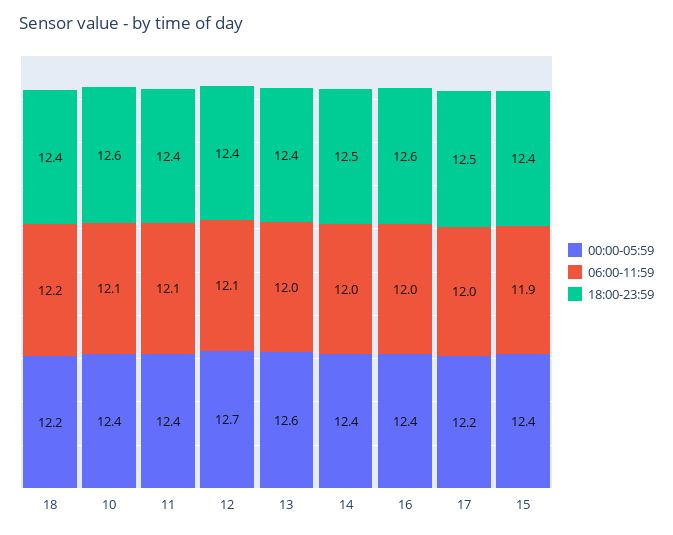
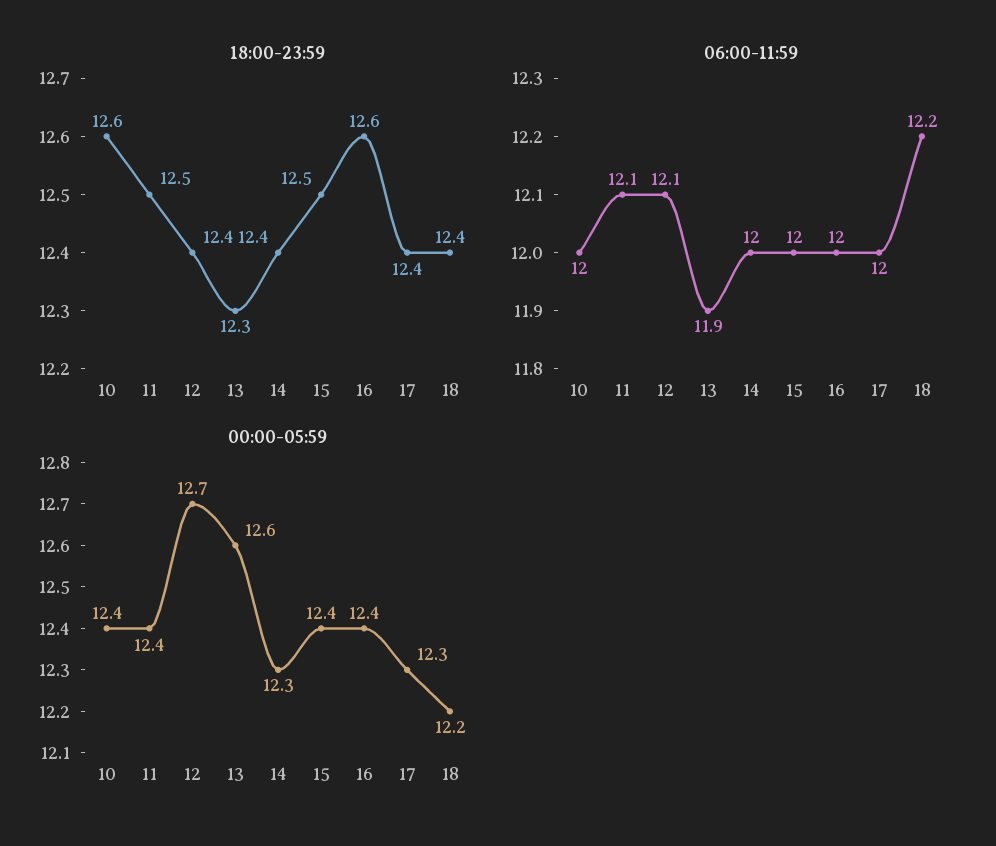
06:00-11:59, 10: 12.1 -> 12
18:00-23:59, 11: 12.4 -> 12.5
06:00-11:59, 13: 12 -> 11.9
18:00-23:59, 13: 12.4 -> 12.3
00:00-05:59, 14: 12.4 -> 12.3
18:00-23:59, 14: 12.5 -> 12.4
00:00-05:59, 17: 12.2 -> 12.3
18:00-23:59, 17: 12.5 -> 12.4
06:00-11:59, 15: 11.9 -> 12
18:00-23:59, 15: 12.4 -> 12.5

